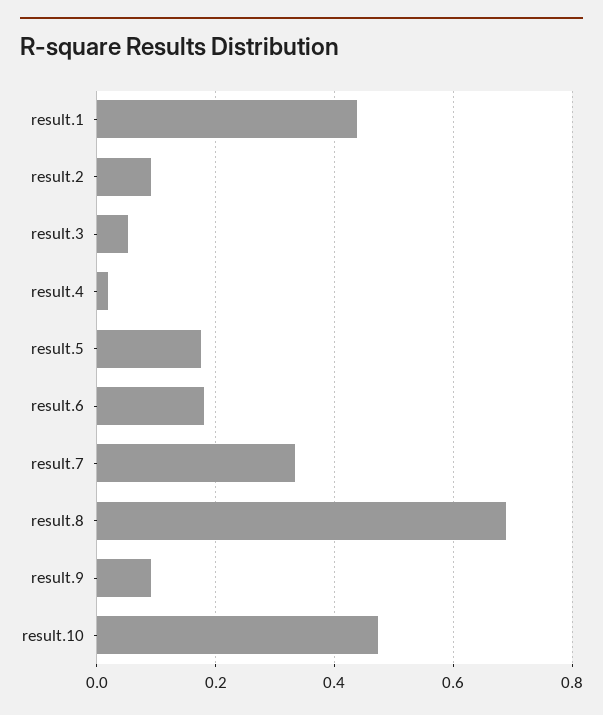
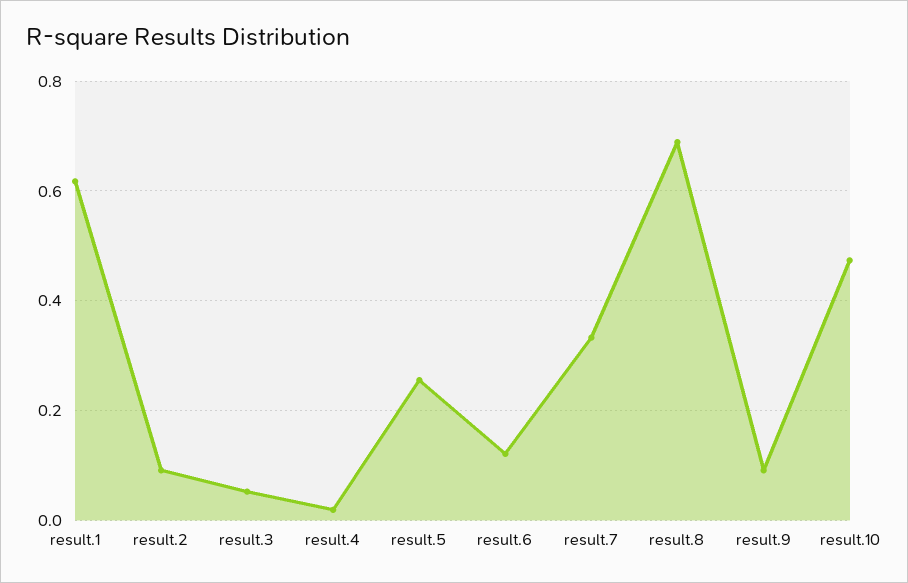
result.1: 0.44 -> 0.62
result.5: 0.18 -> 0.26
result.6: 0.18 -> 0.12

